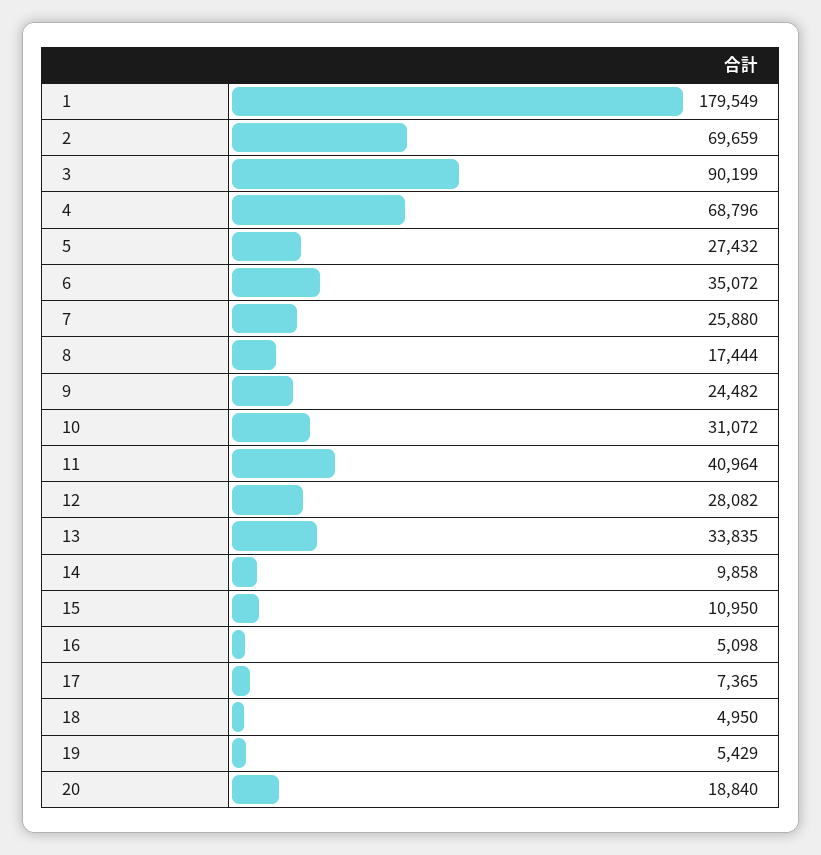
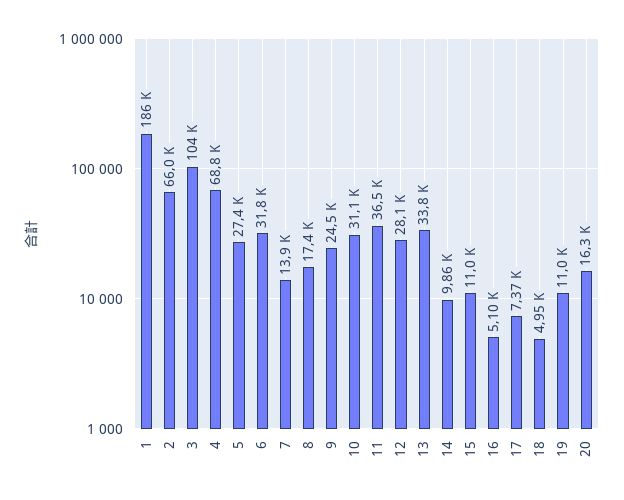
1: 179549 -> 186000
2: 69659 -> 66000
3: 90199 -> 104000
6: 35072 -> 31800
7: 25880 -> 13900
11: 40964 -> 36500
19: 5429 -> 11000
20: 18840 -> 16300

